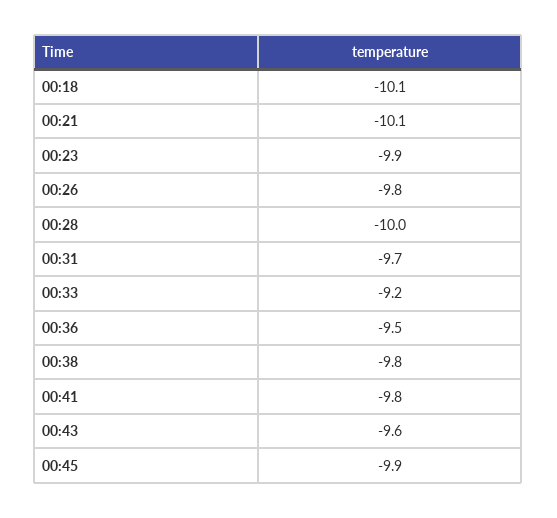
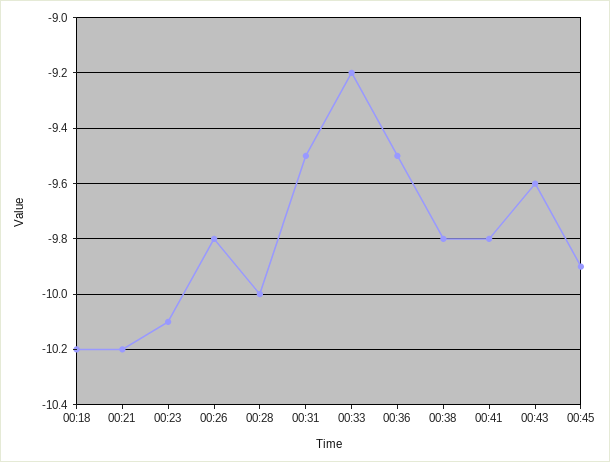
00:18: -10.1 -> -10.2
00:21: -10.1 -> -10.2
00:23: -9.9 -> -10.1
00:31: -9.7 -> -9.5

